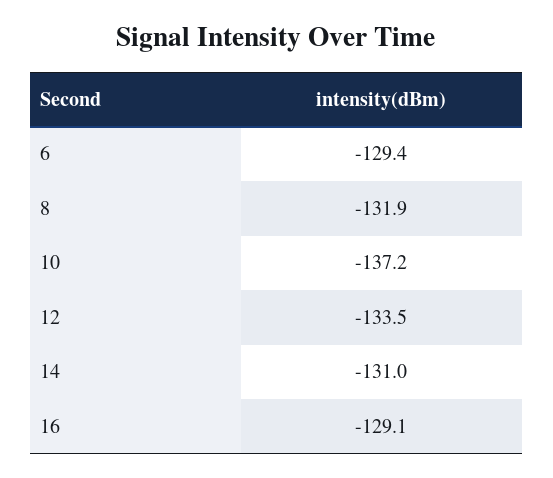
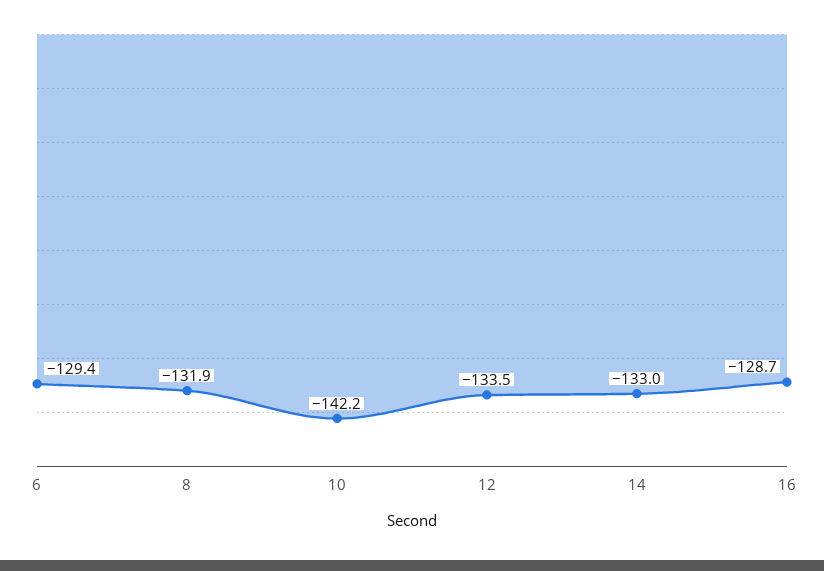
10: -137.2 -> -142.2
14: -131 -> -133
16: -129.1 -> -128.7

